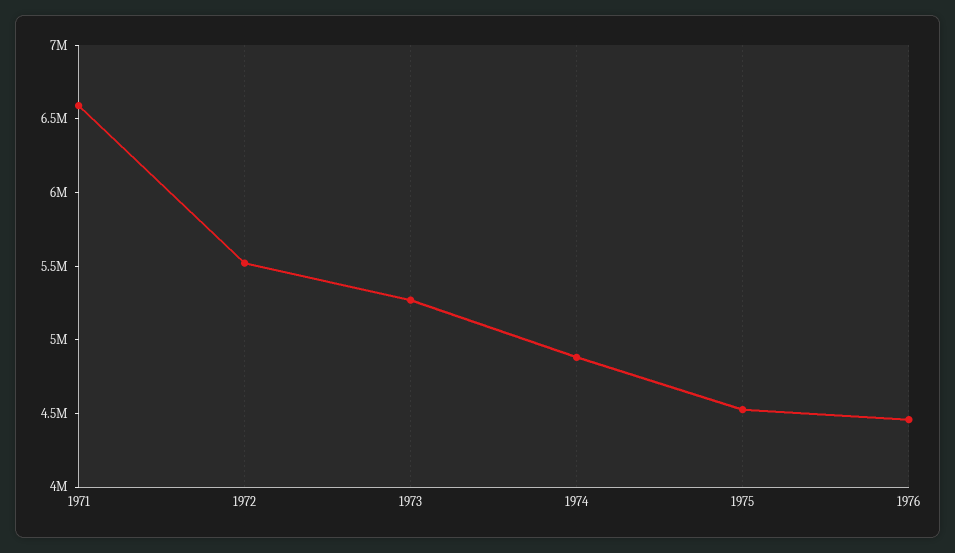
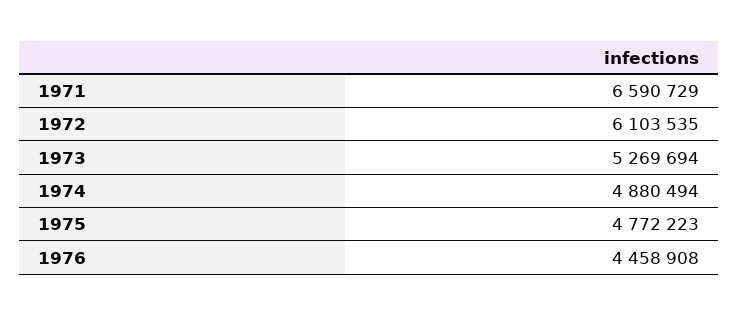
1972: 5500000 -> 6103535
1975: 4500000 -> 4772223

